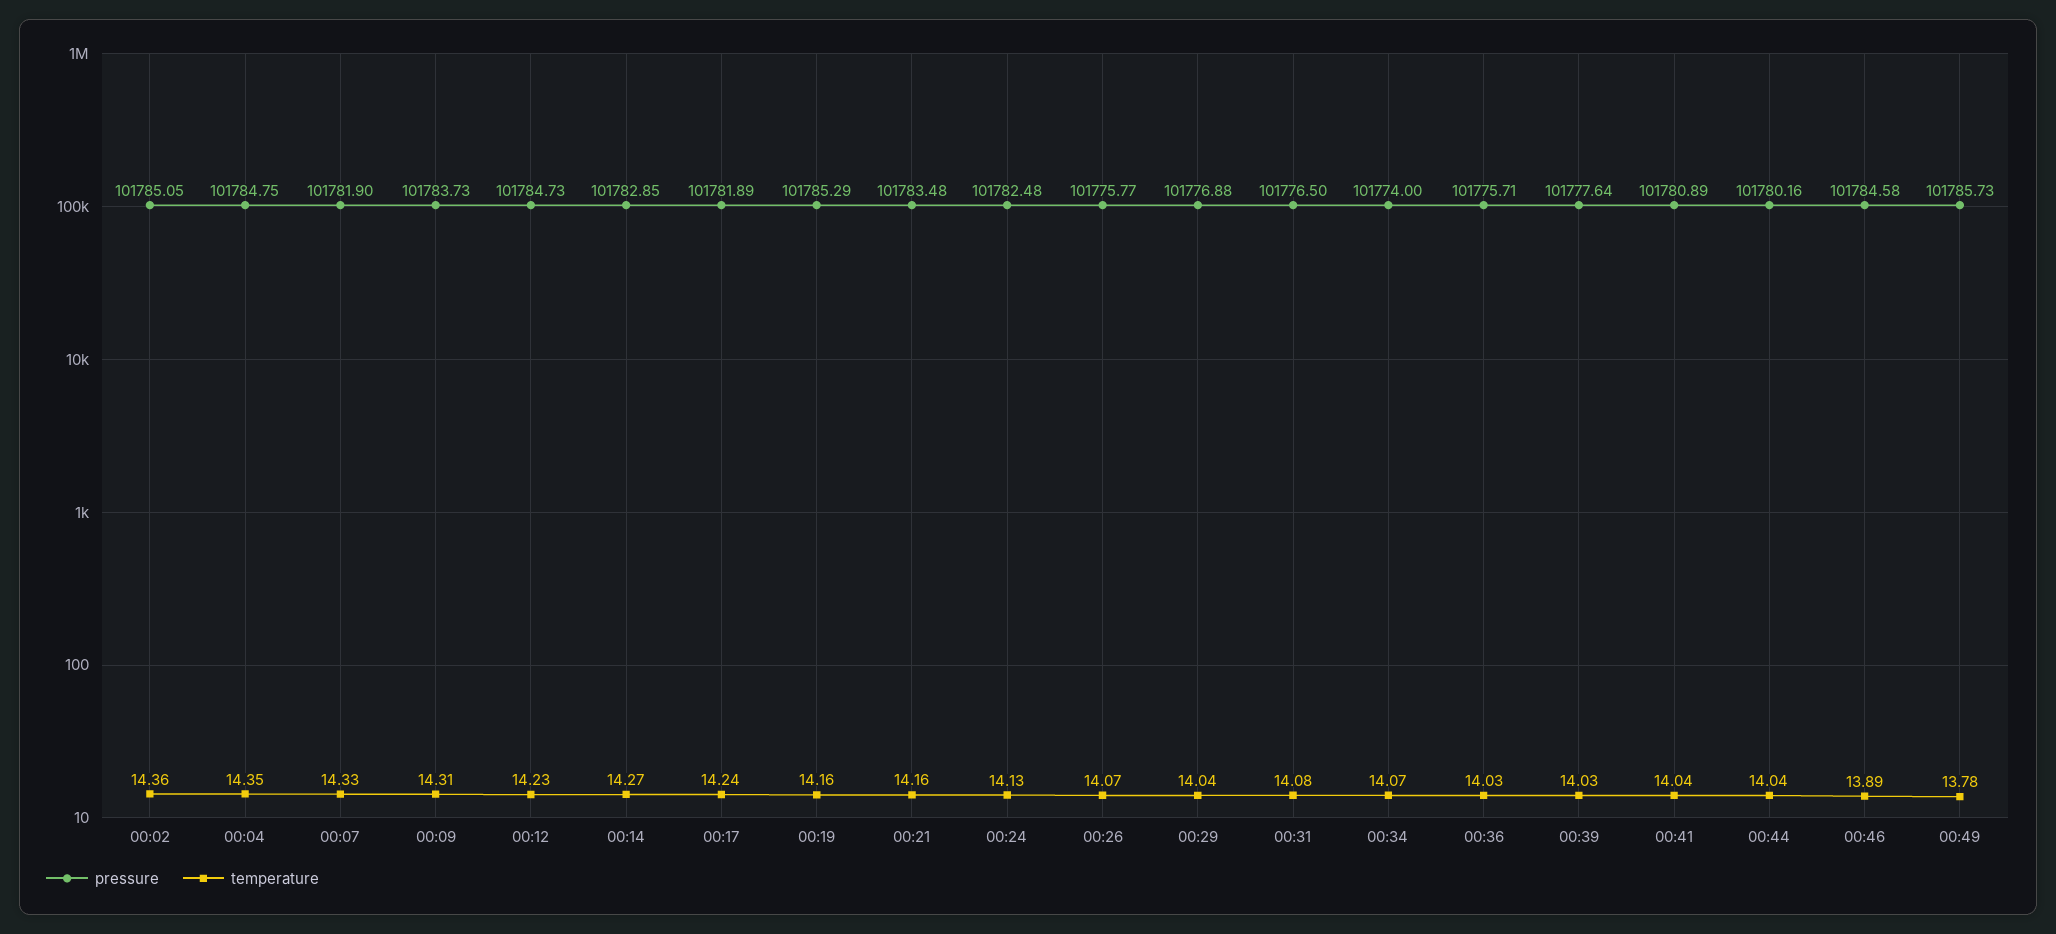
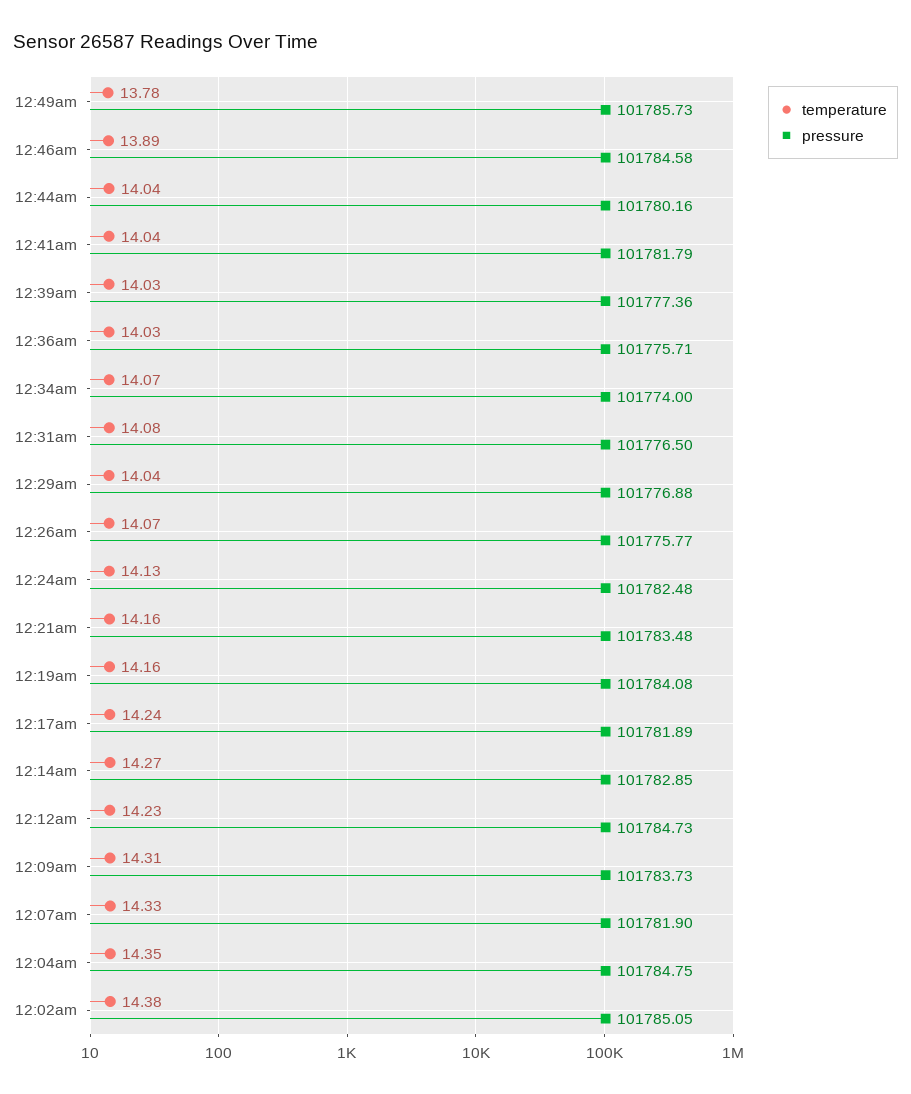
temperature, 00:02: 14.36 -> 14.38
pressure, 00:19: 101785.29 -> 101784.08
pressure, 00:39: 101777.64 -> 101777.36
pressure, 00:41: 101780.89 -> 101781.79

